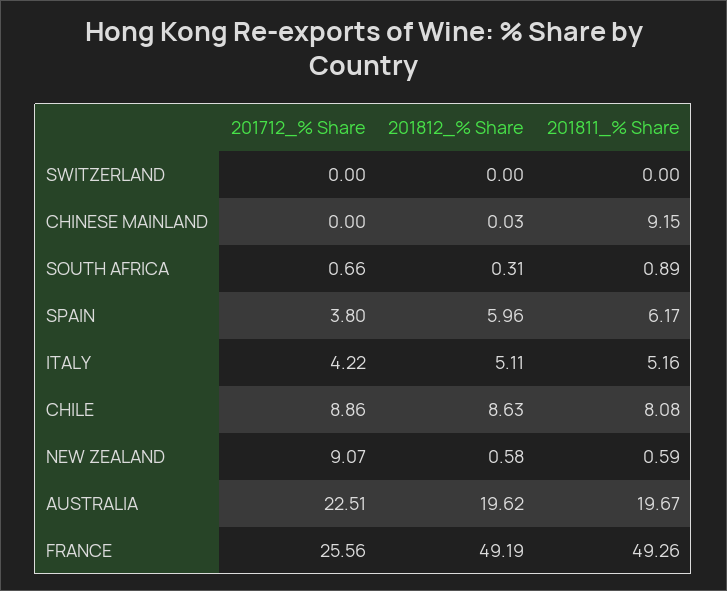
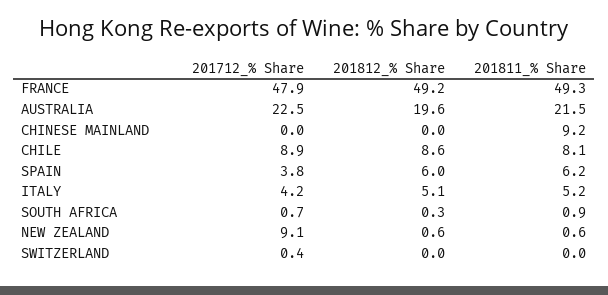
201712_% Share, SWITZERLAND: 0 -> 0.4
201811_% Share, AUSTRALIA: 19.67 -> 21.5
201712_% Share, FRANCE: 25.56 -> 47.9

